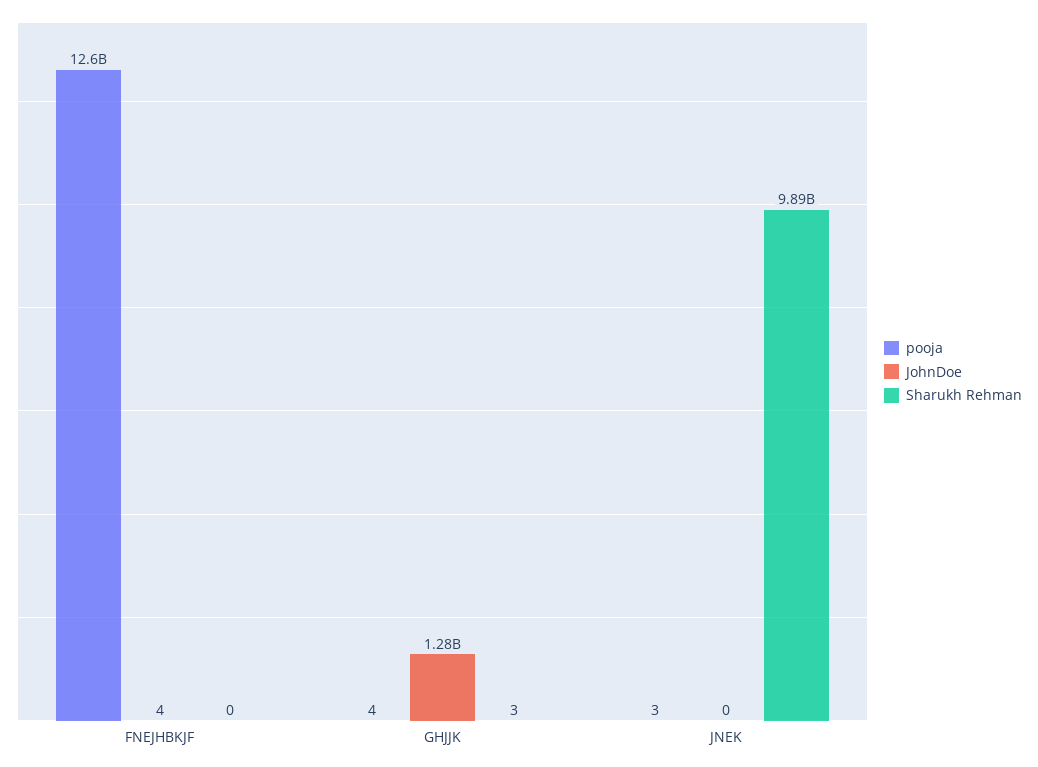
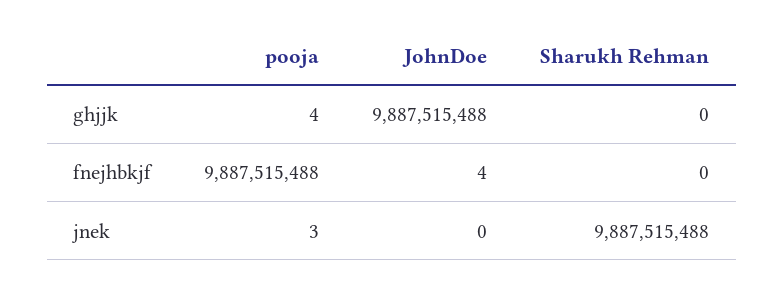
pooja, FNEJHBKJF: 12600000000 -> 9887515488
JohnDoe, GHJJK: 1280000000 -> 9887515488
Sharukh Rehman, GHJJK: 3 -> 0

